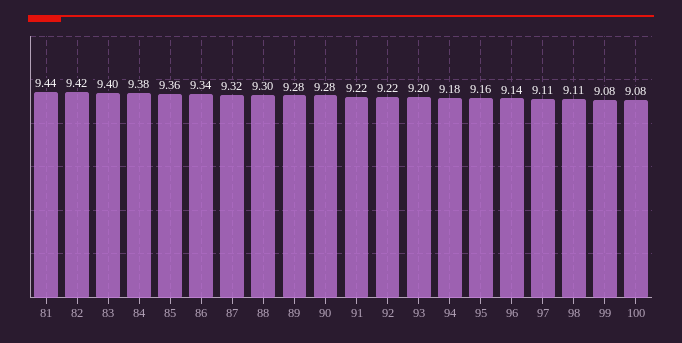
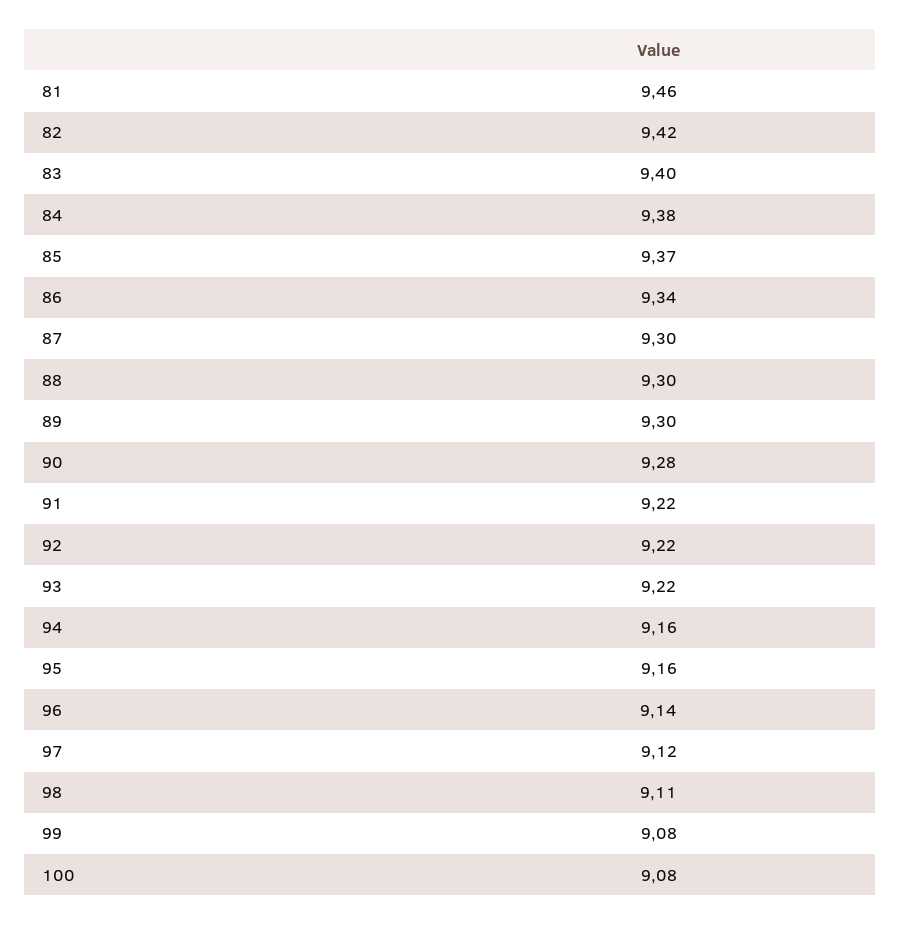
81: 9.44 -> 9.46
85: 9.36 -> 9.37
87: 9.32 -> 9.3
89: 9.28 -> 9.3
93: 9.2 -> 9.22
94: 9.18 -> 9.16
97: 9.11 -> 9.12

